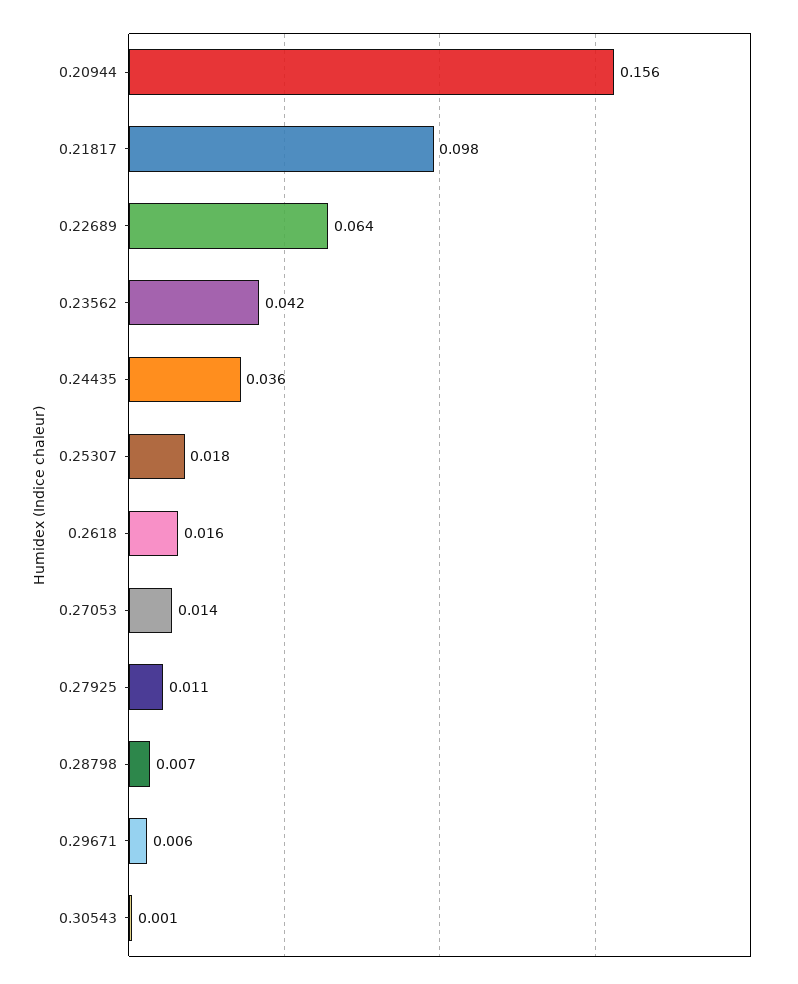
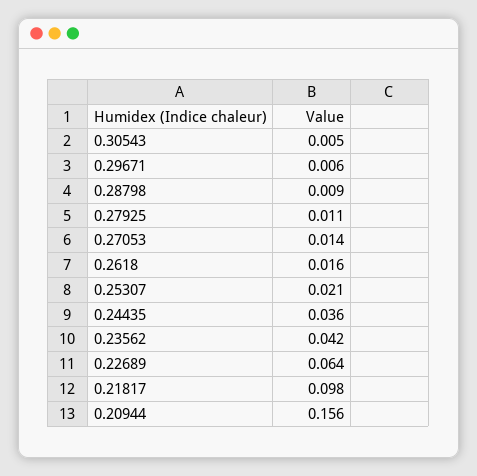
0.25307: 0.018 -> 0.021
0.28798: 0.007 -> 0.009
0.30543: 0.001 -> 0.005

